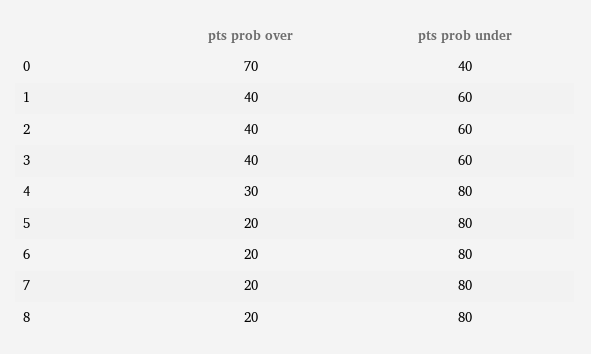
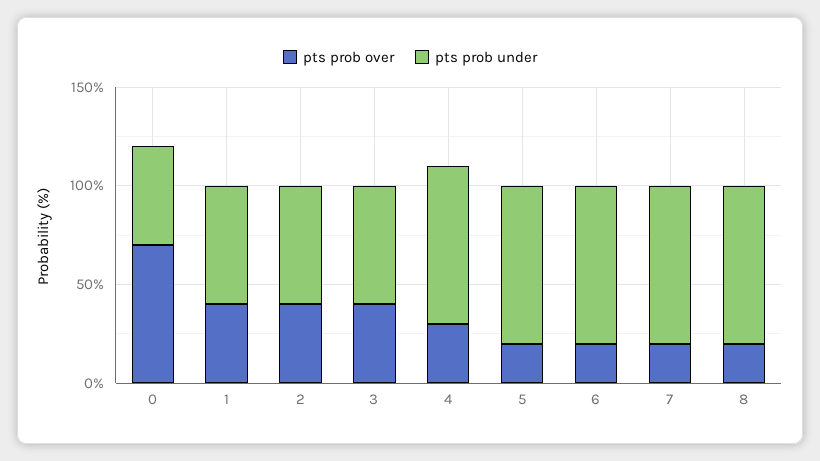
pts prob under, 0: 40 -> 50

